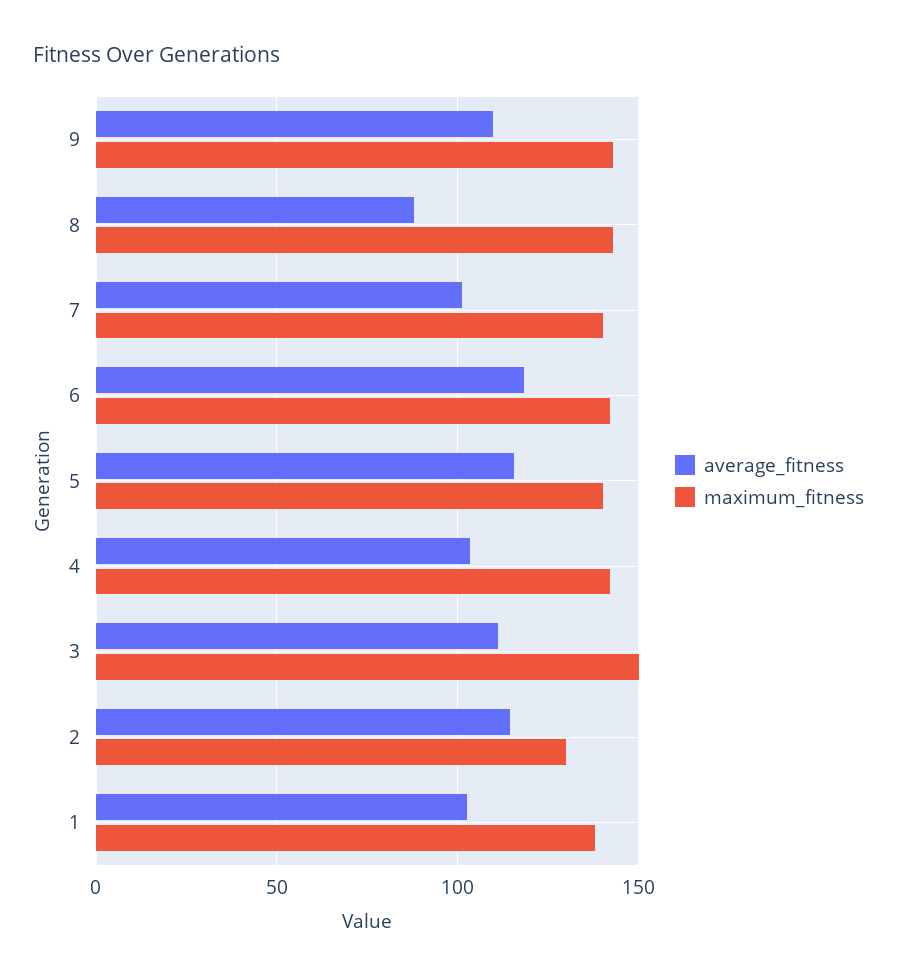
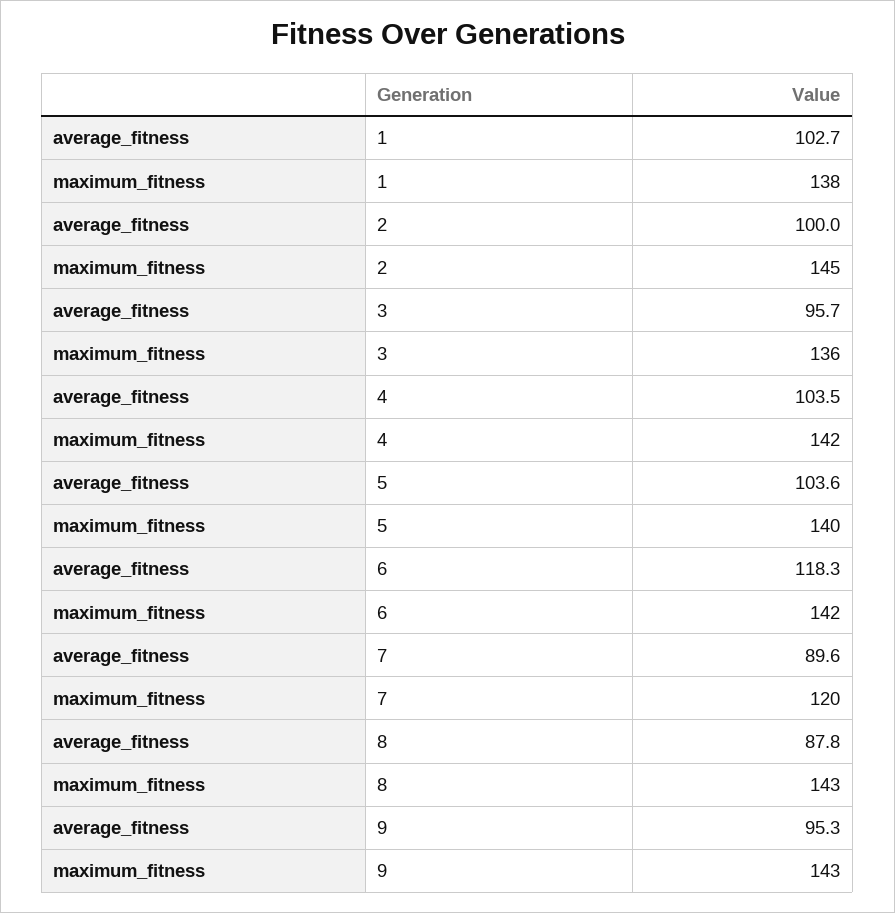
average_fitness, 9: 110 -> 95.3
average_fitness, 7: 100 -> 89.6
maximum_fitness, 7: 140 -> 120
average_fitness, 5: 115 -> 103.6
average_fitness, 3: 110 -> 95.7
maximum_fitness, 3: 150 -> 136
average_fitness, 2: 115 -> 100
maximum_fitness, 2: 130 -> 145

